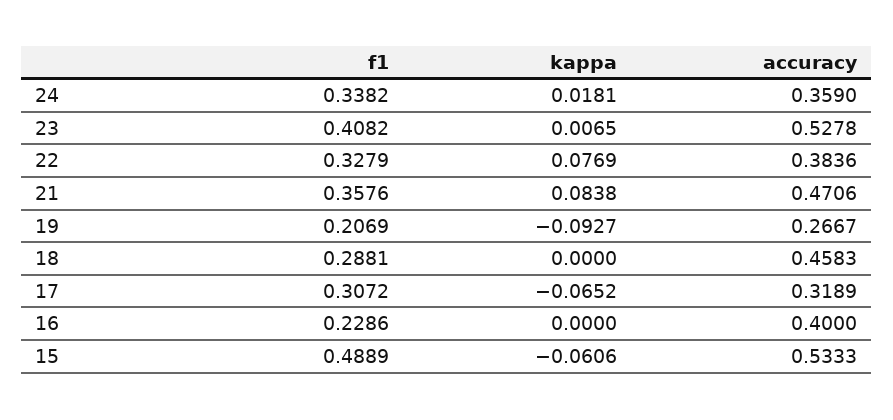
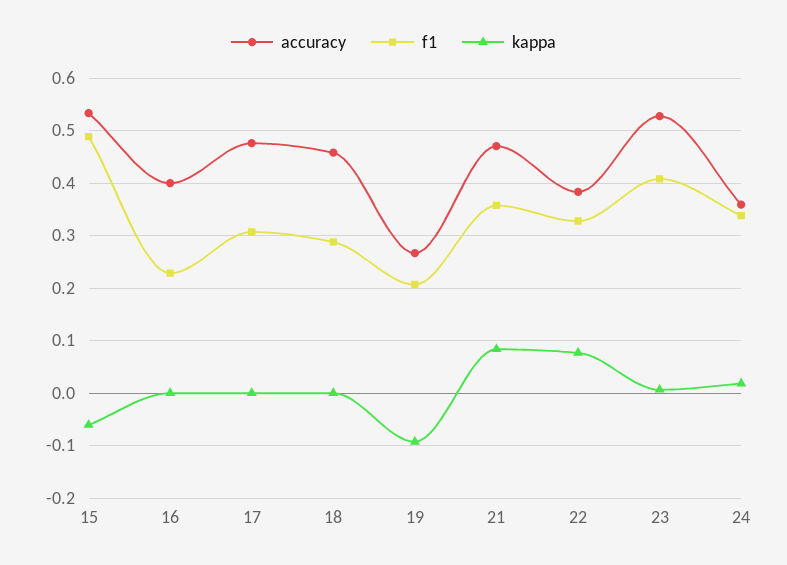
kappa, 17: -0.0652 -> 0
accuracy, 17: 0.3189 -> 0.48

